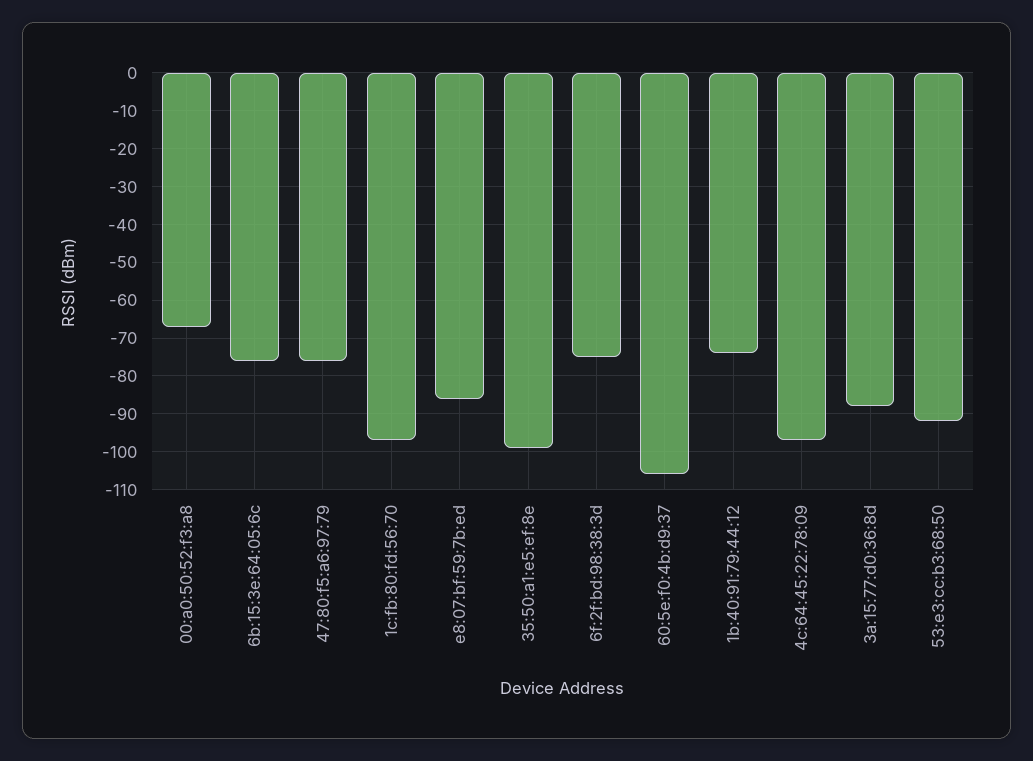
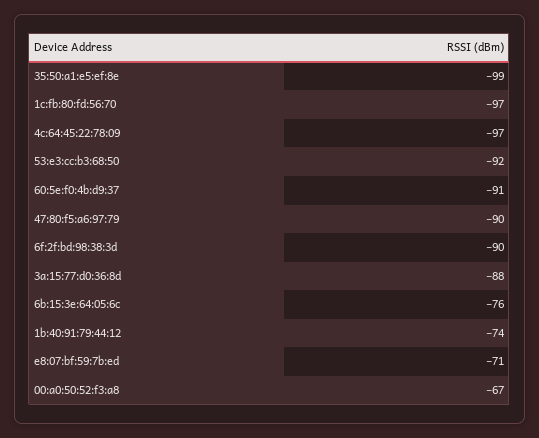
47:80:f5:a6:97:79: -75 -> -90
e8:07:bf:59:7b:ed: -85 -> -71
6f:2f:bd:98:38:3d: -75 -> -90
60:5e:f0:4b:d9:37: -105 -> -91

